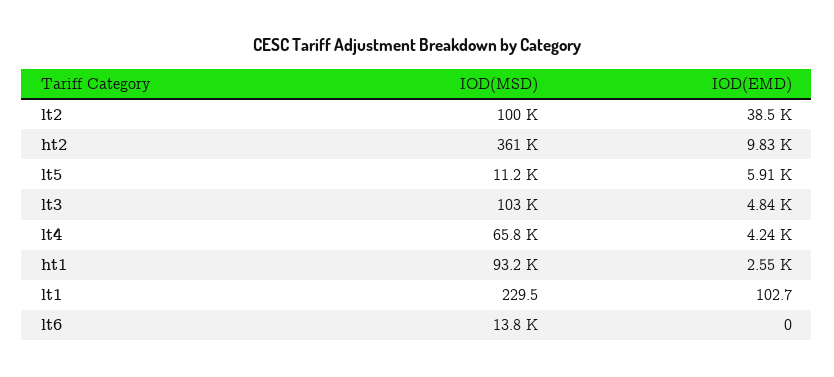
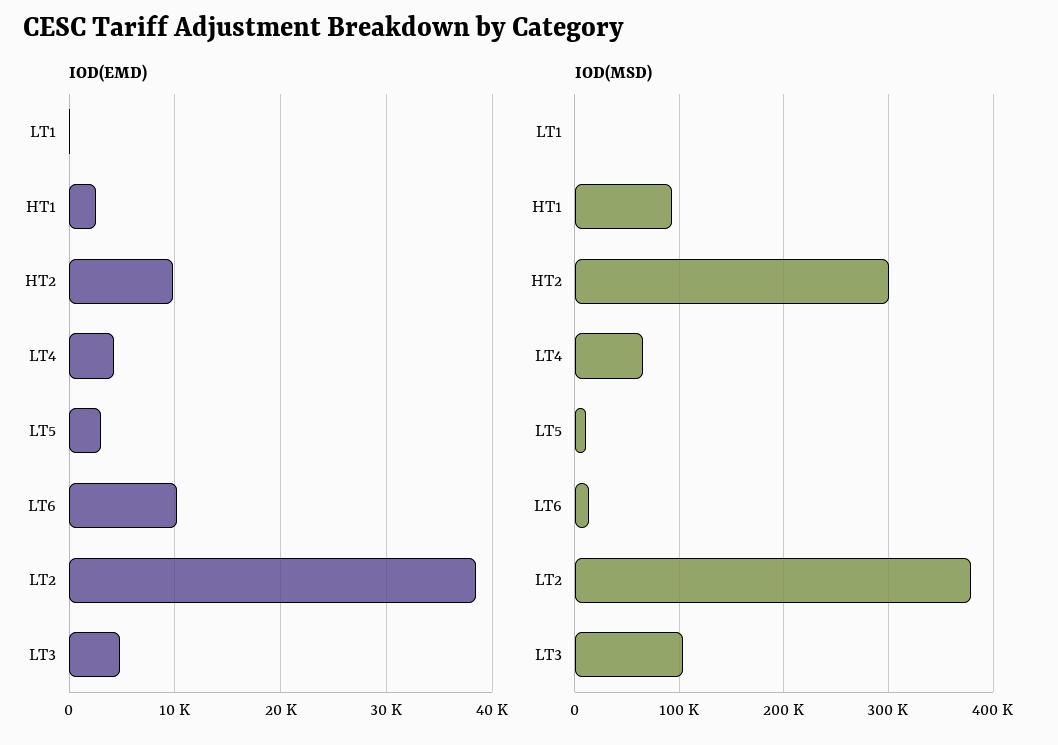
IOD(MSD), lt2: 100000 -> 380000
IOD(MSD), ht2: 361000 -> 300000
IOD(EMD), lt5: 5910 -> 3000
IOD(EMD), lt6: 0 -> 10000

